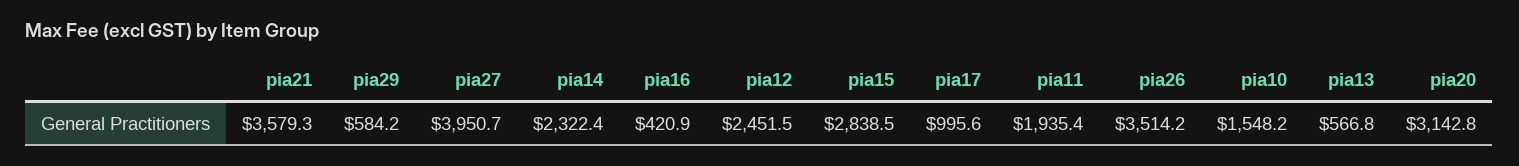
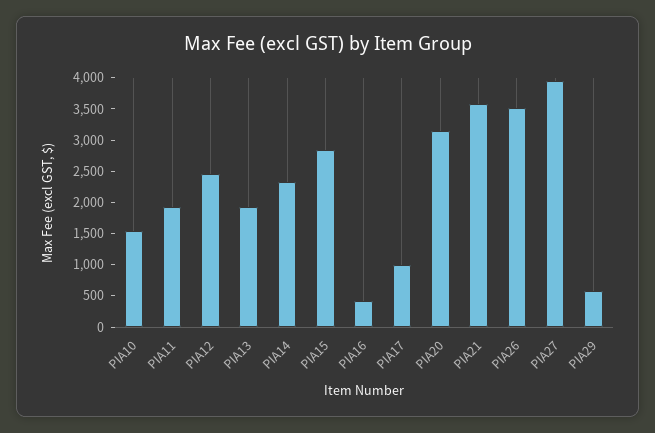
pia13: 566.8 -> 2000

